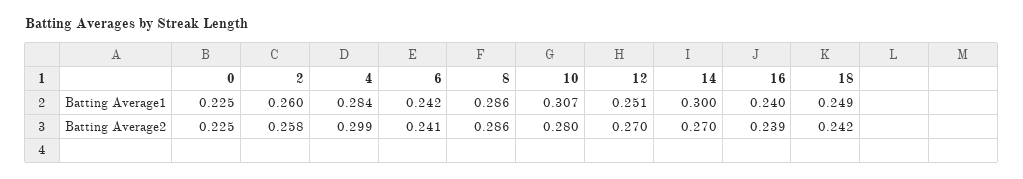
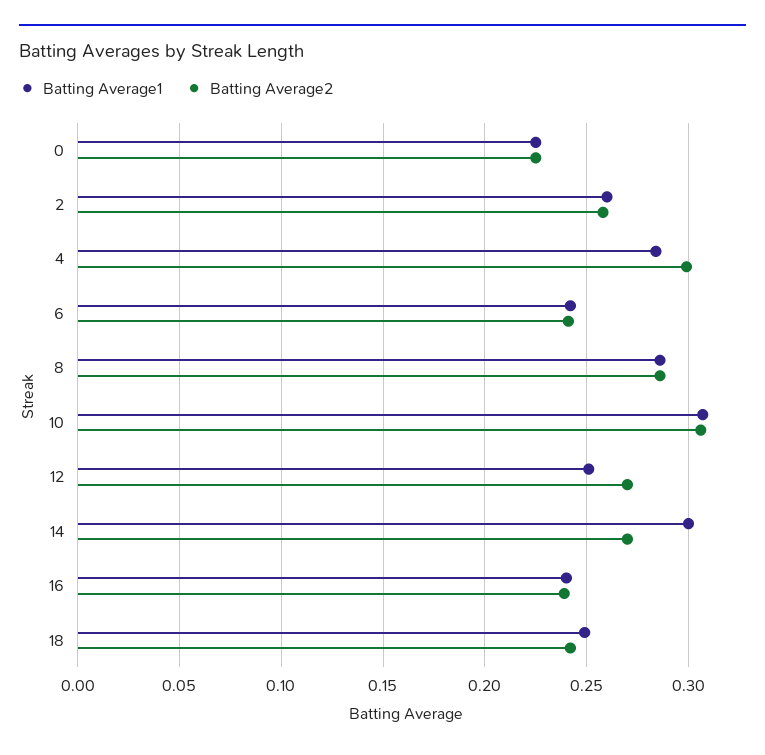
Batting Average2, 10: 0.28 -> 0.305

